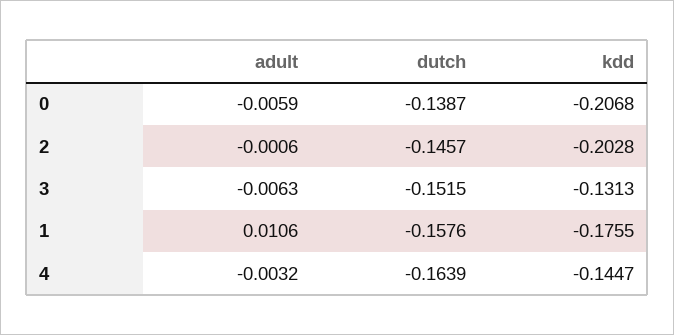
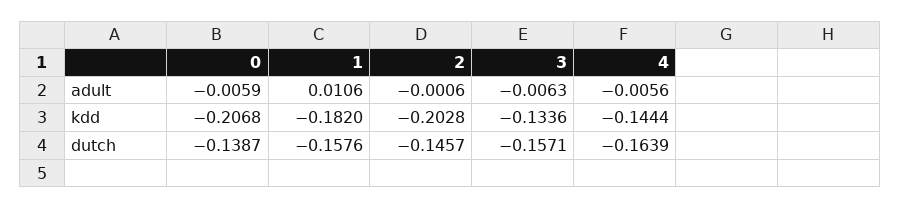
dutch, 3: -0.1515 -> -0.1571
kdd, 3: -0.1313 -> -0.1336
kdd, 1: -0.1755 -> -0.182
adult, 4: -0.0032 -> -0.0056
kdd, 4: -0.1447 -> -0.1444

